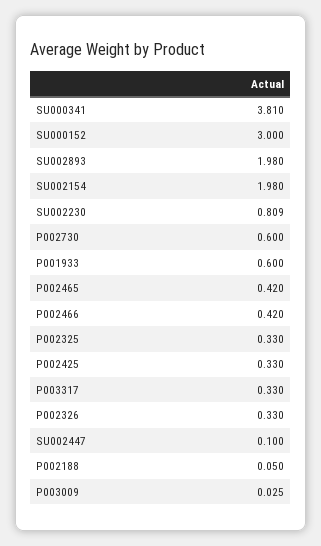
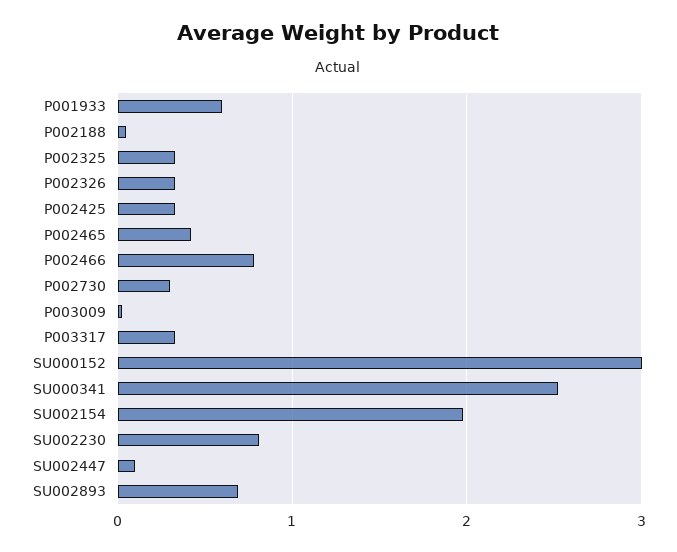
SU000341: 3.81 -> 2.5
SU002893: 1.98 -> 0.7
P002730: 0.6 -> 0.3
P002466: 0.42 -> 0.8

